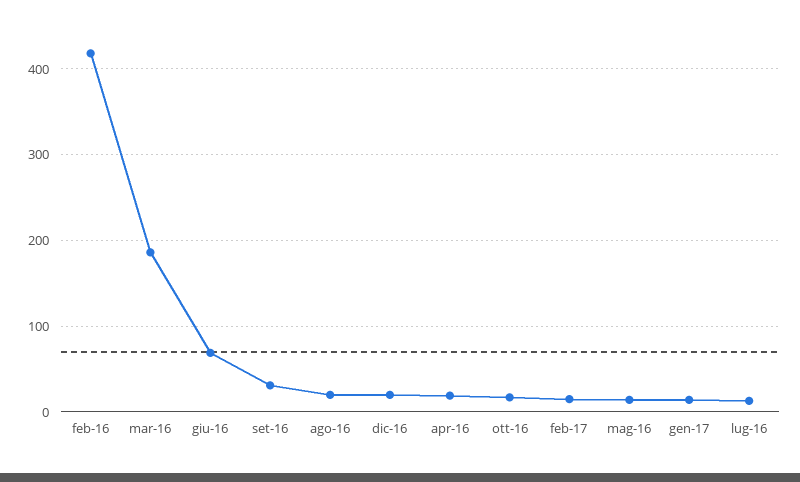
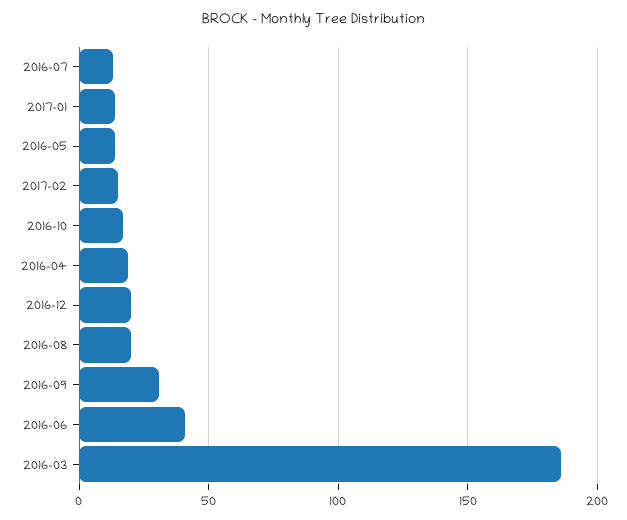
feb-16: 420 -> none
giu-16: 70 -> 40

